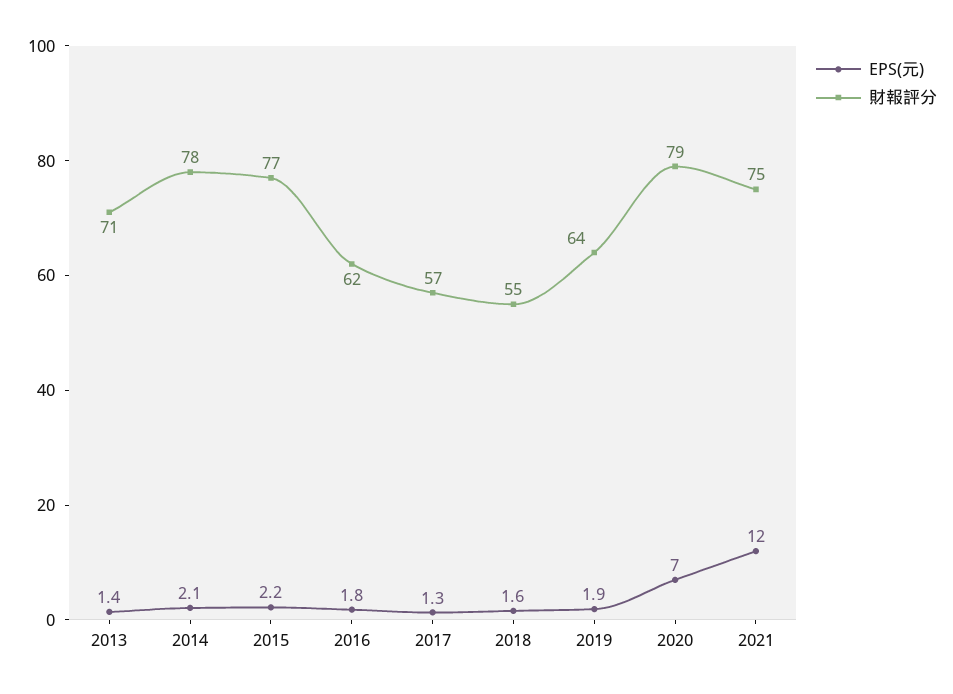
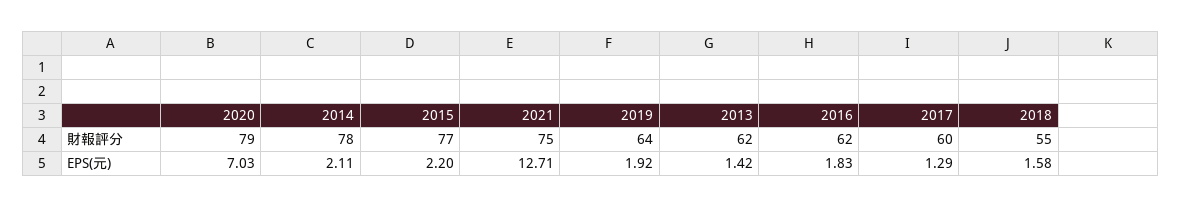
財報評分, 2013: 71 -> 62
財報評分, 2017: 57 -> 60
EPS(元), 2021: 12 -> 12.71

